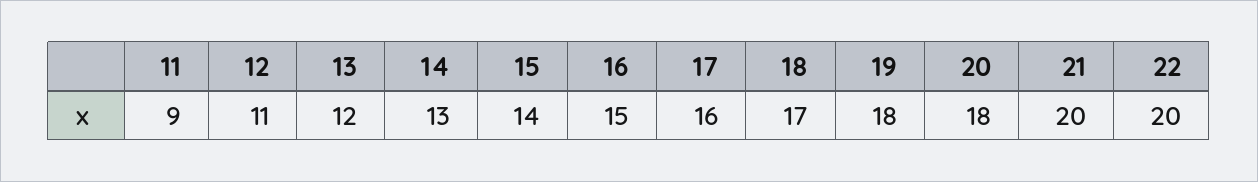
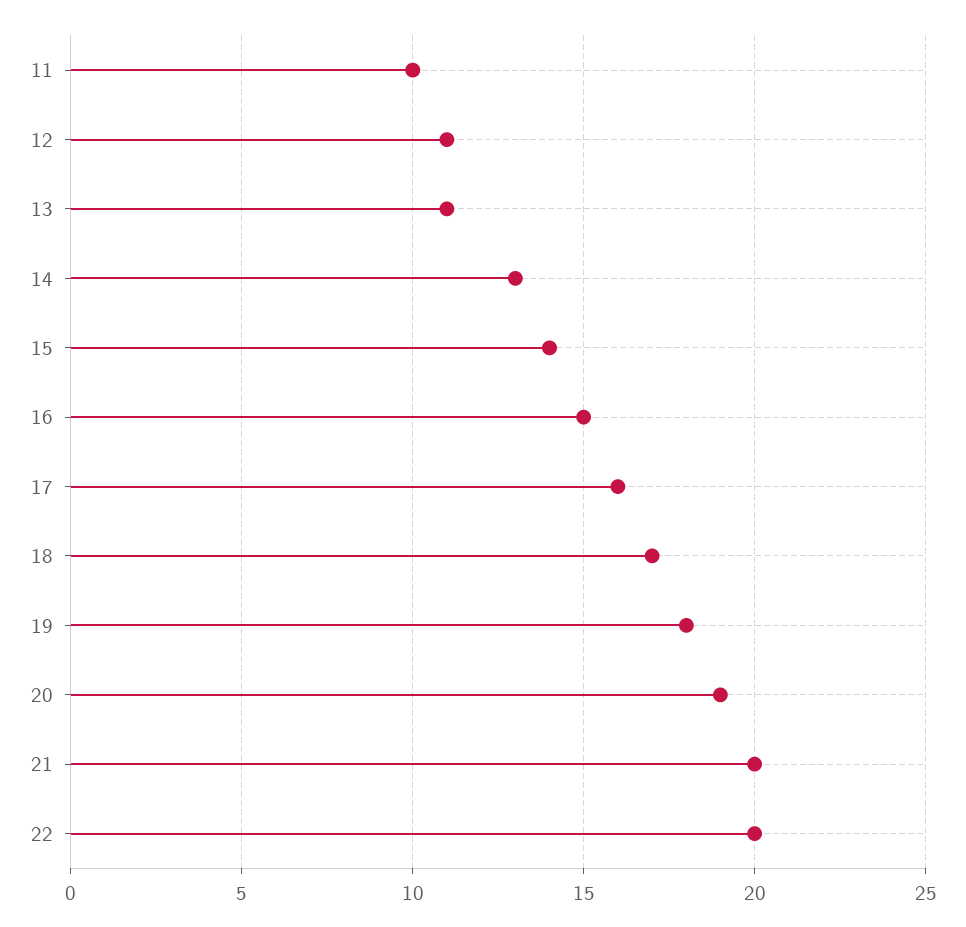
11: 9 -> 10
13: 12 -> 11
20: 18 -> 19

